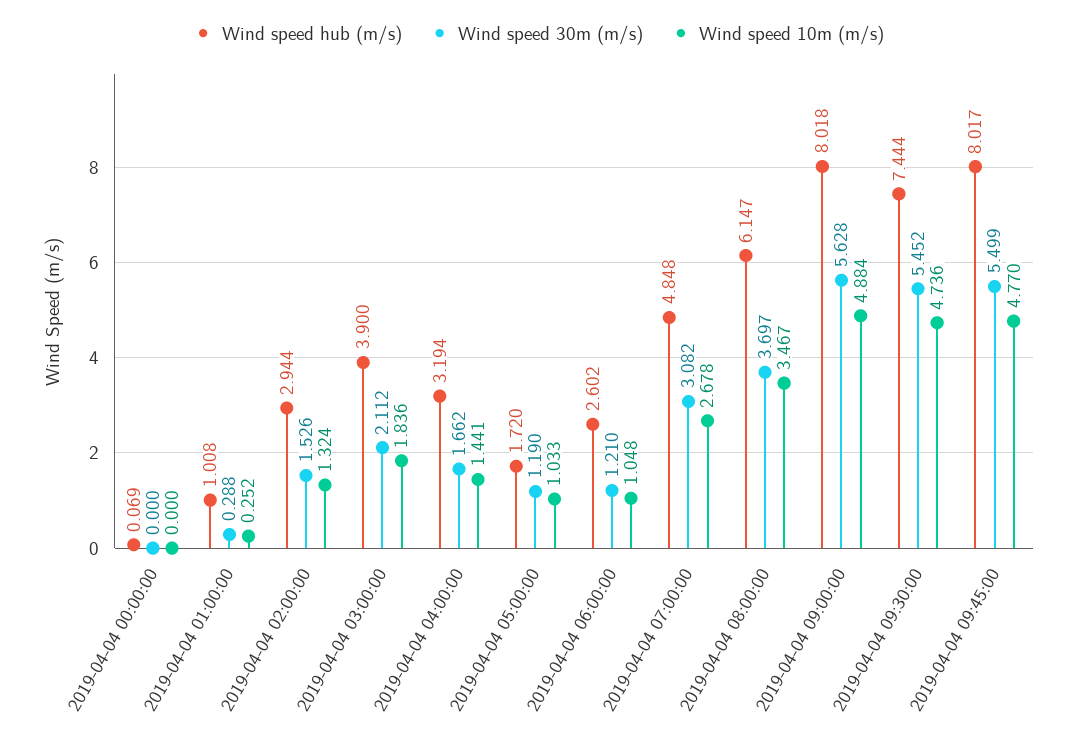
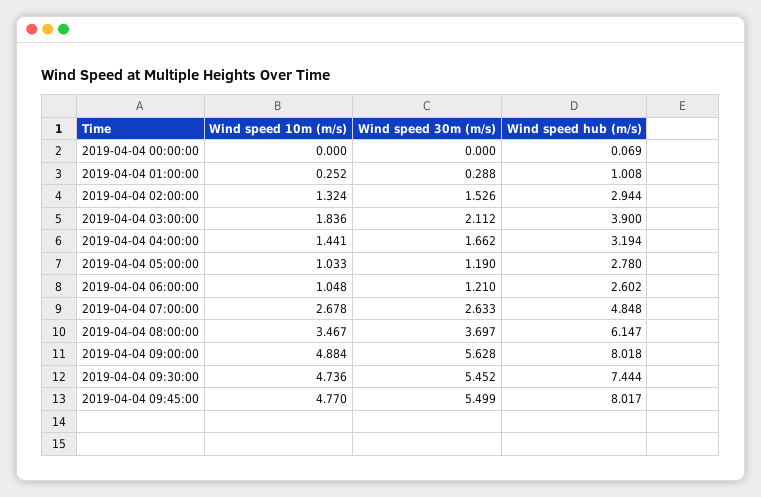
Wind speed hub (m/s), 2019-04-04 05:00:00: 1.72 -> 2.78
Wind speed 30m (m/s), 2019-04-04 07:00:00: 3.082 -> 2.633

